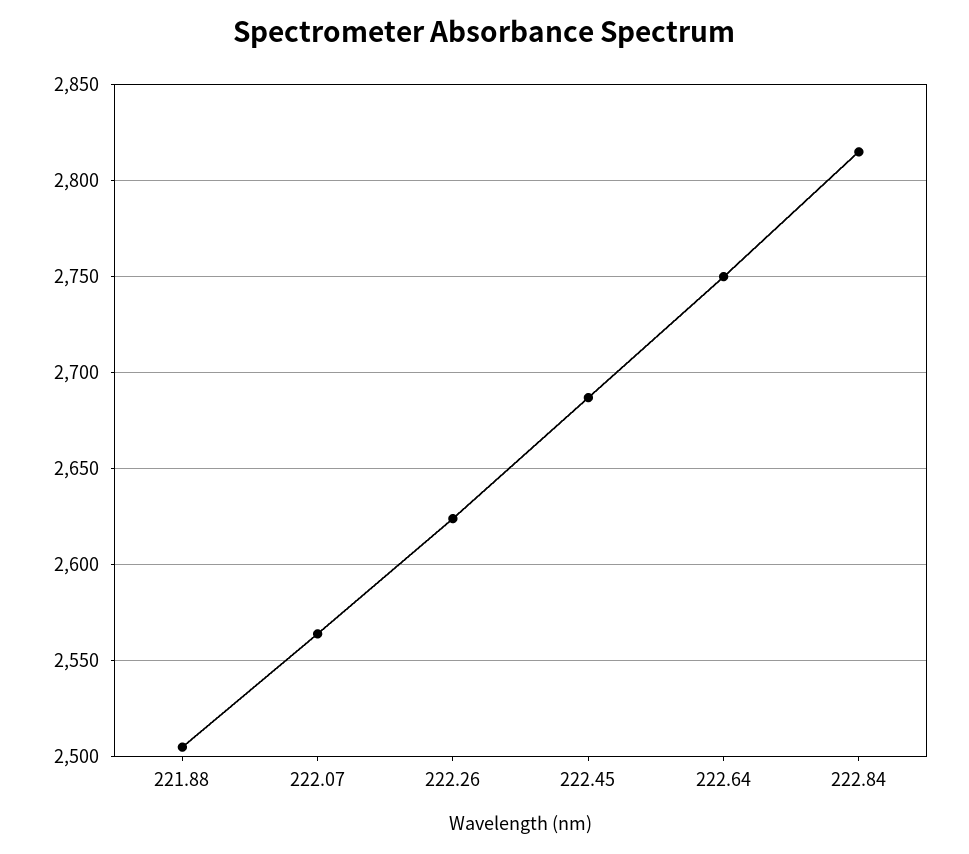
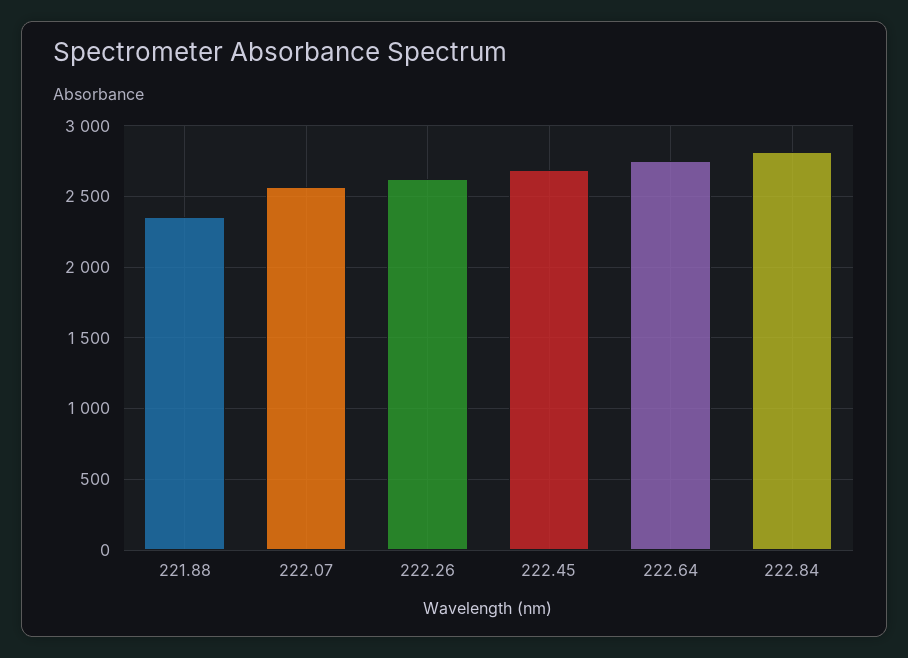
221.88: 2505 -> 2350

